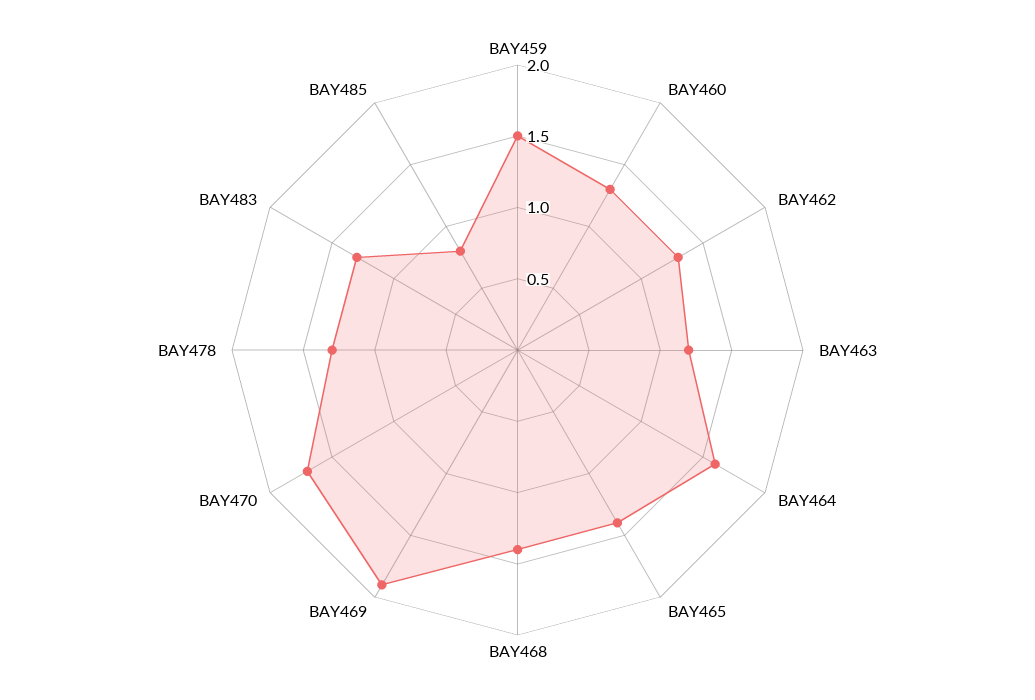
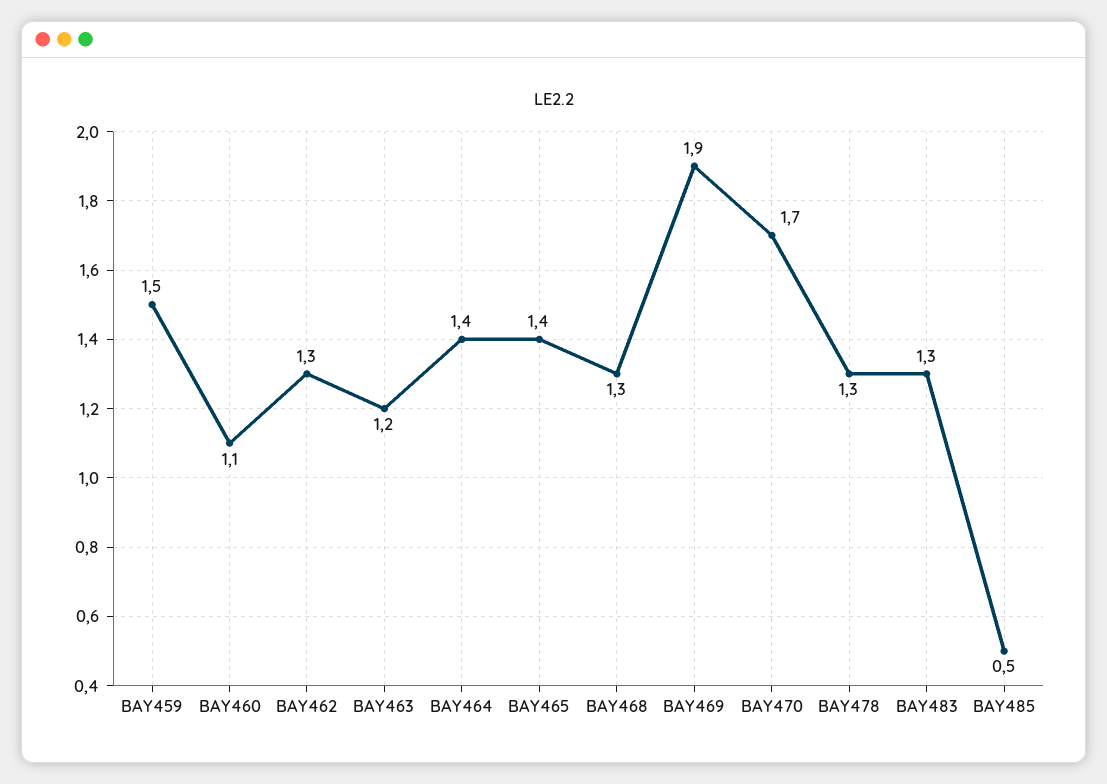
BAY460: 1.3 -> 1.1
BAY464: 1.6 -> 1.4
BAY468: 1.4 -> 1.3
BAY485: 0.8 -> 0.5

